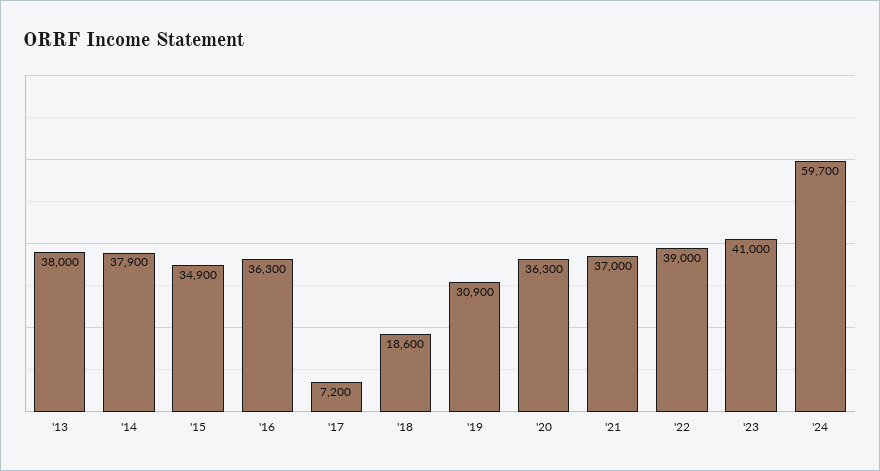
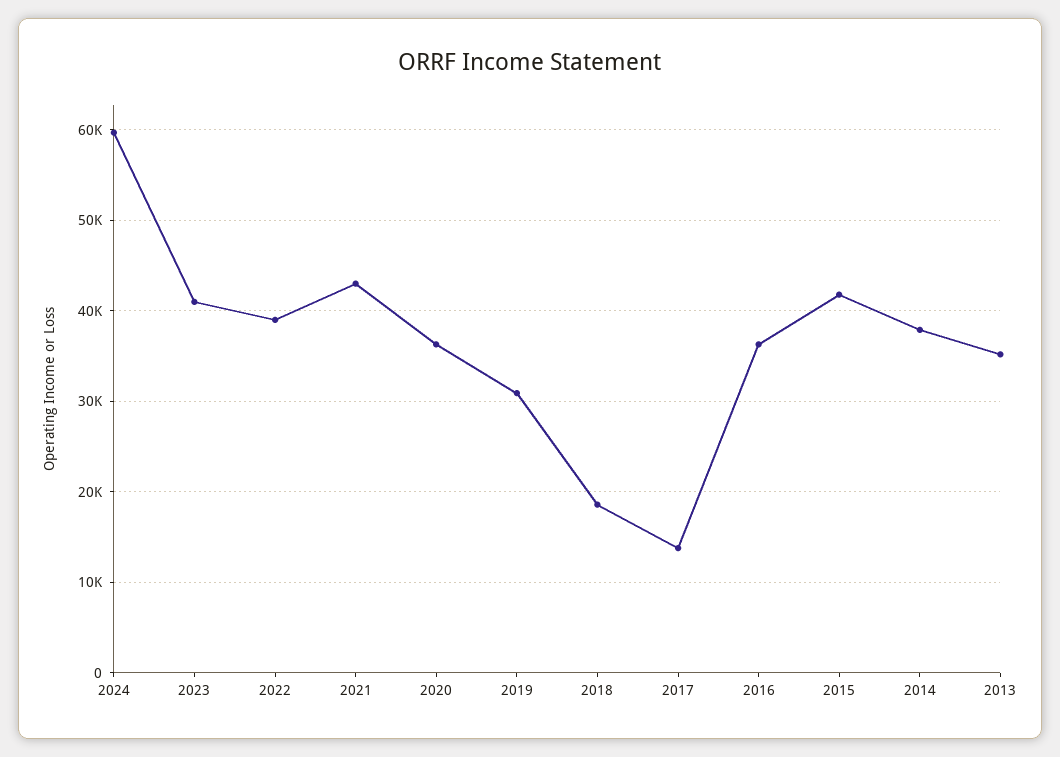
'13: 38000 -> 35000
'15: 34900 -> 42000
'17: 7200 -> 14000
'21: 37000 -> 43000

